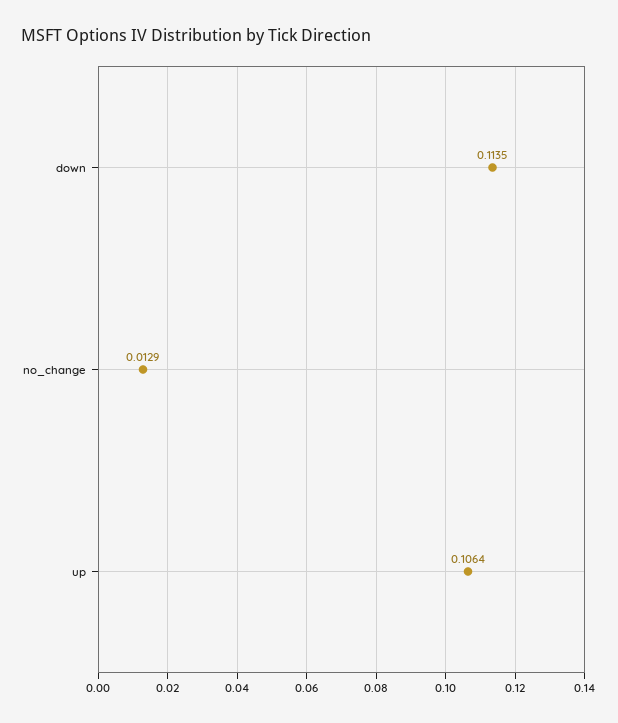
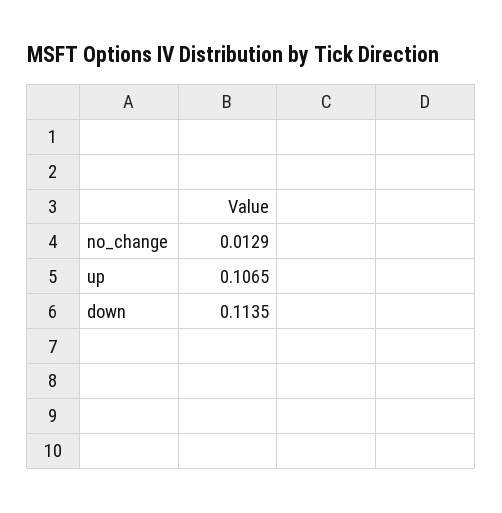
up: 0.1064 -> 0.1065

